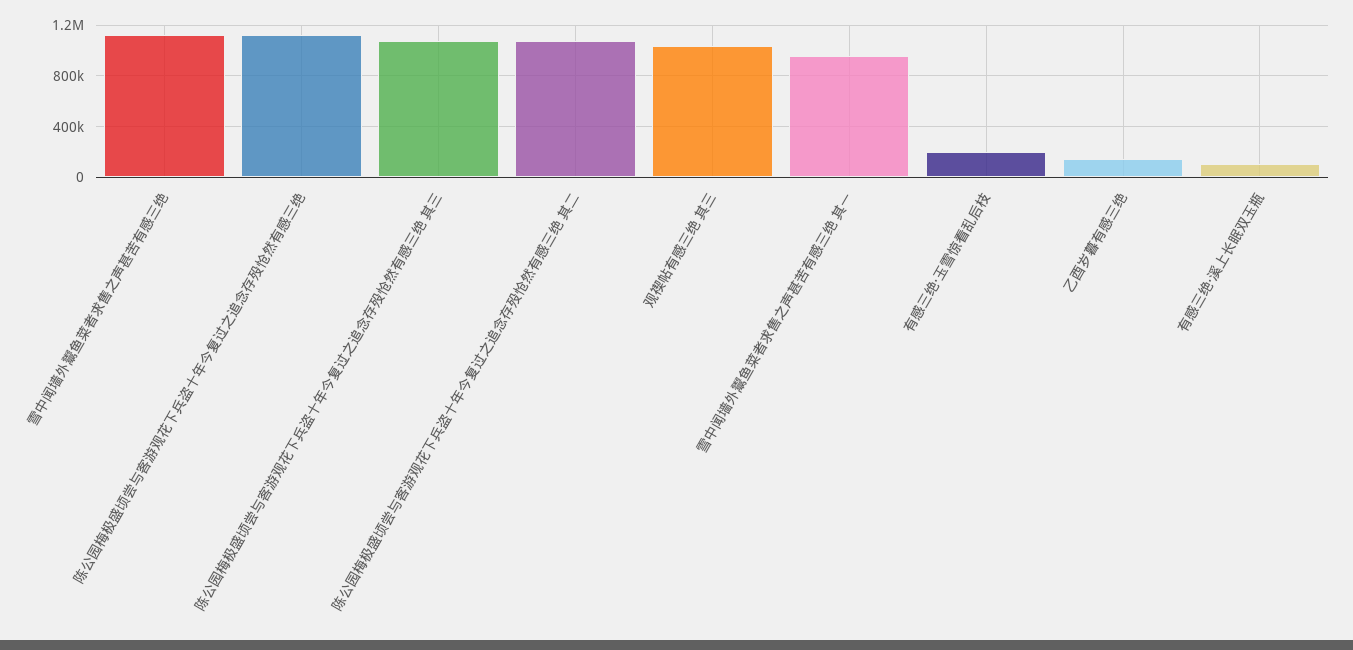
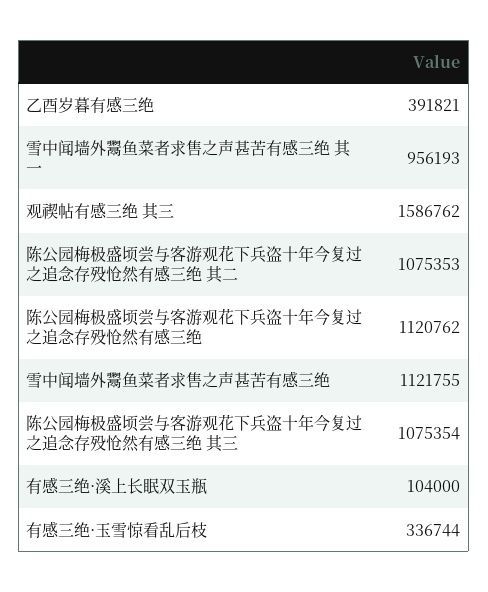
观禊帖有感三绝 其三: 1050000 -> 1586762
有感三绝·玉雪惊看乱后枝: 200000 -> 336744
乙酉岁暮有感三绝: 150000 -> 391821

